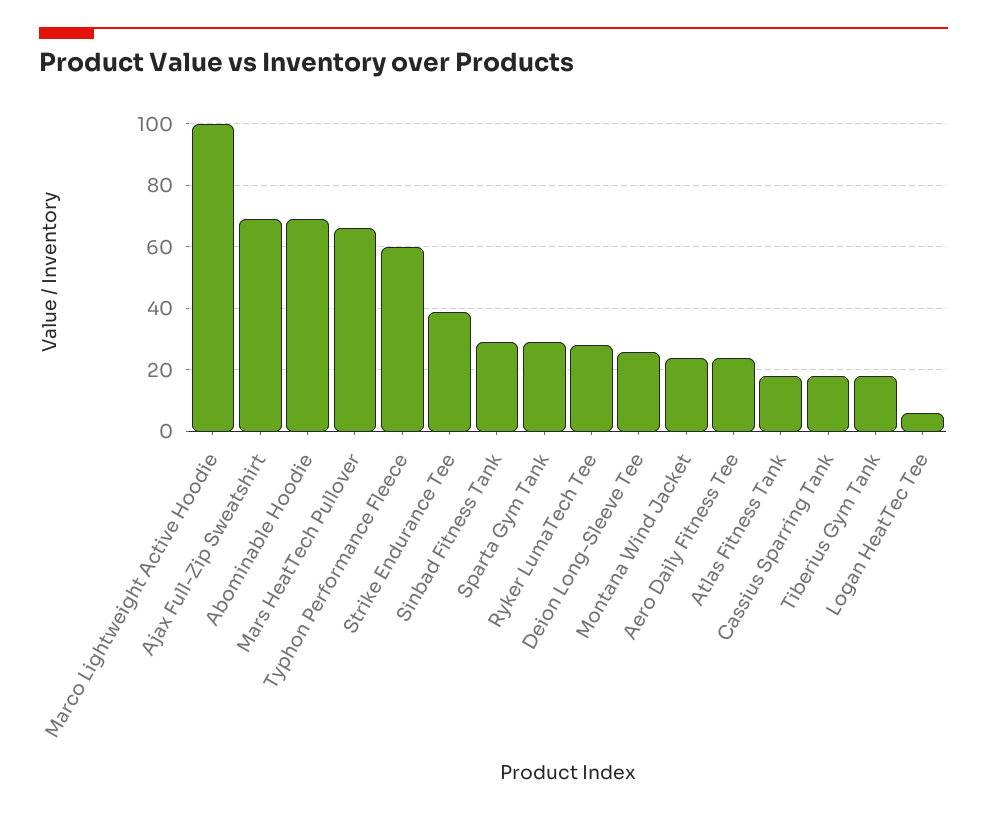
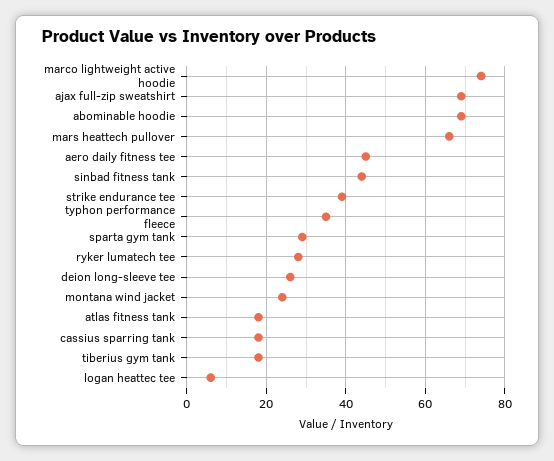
Marco Lightweight Active Hoodie: 100 -> 75
Typhon Performance Fleece: 60 -> 35
Sinbad Fitness Tank: 30 -> 45
Aero Daily Fitness Tee: 25 -> 45

